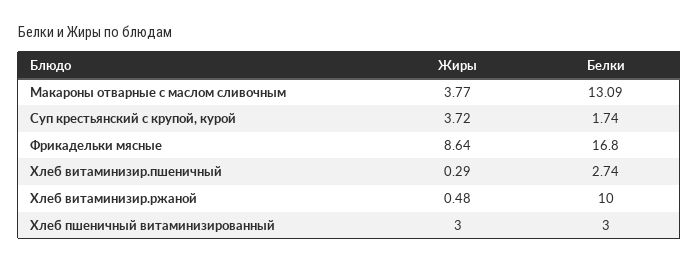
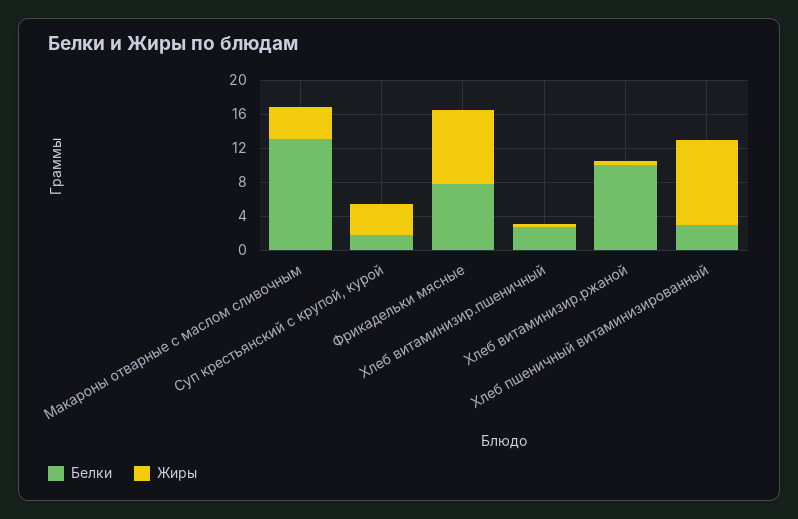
Белки, Фрикадельки мясные: 16.8 -> 8
Жиры, Хлеб пшеничный витаминизированный: 3 -> 10

